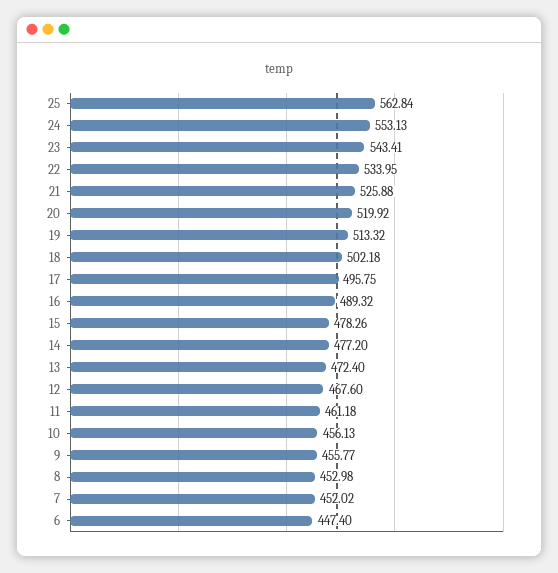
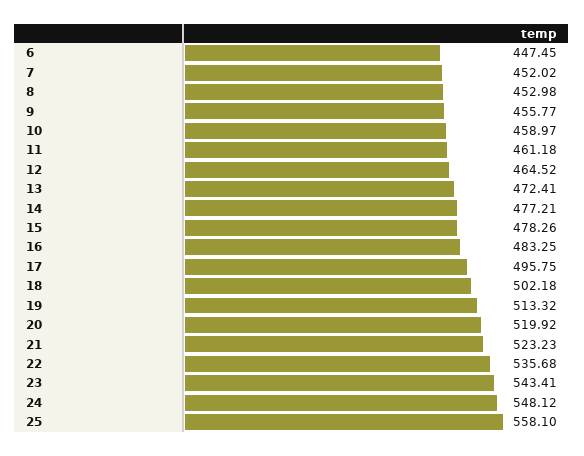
25: 562.84 -> 558.1
24: 553.13 -> 548.12
22: 533.95 -> 535.68
21: 525.88 -> 523.23
16: 489.32 -> 483.25
14: 477.2 -> 477.21
13: 472.4 -> 472.41
12: 467.6 -> 464.52
10: 456.13 -> 458.97
6: 447.4 -> 447.45

